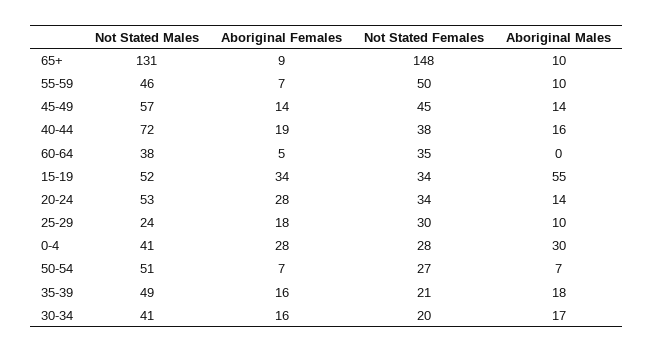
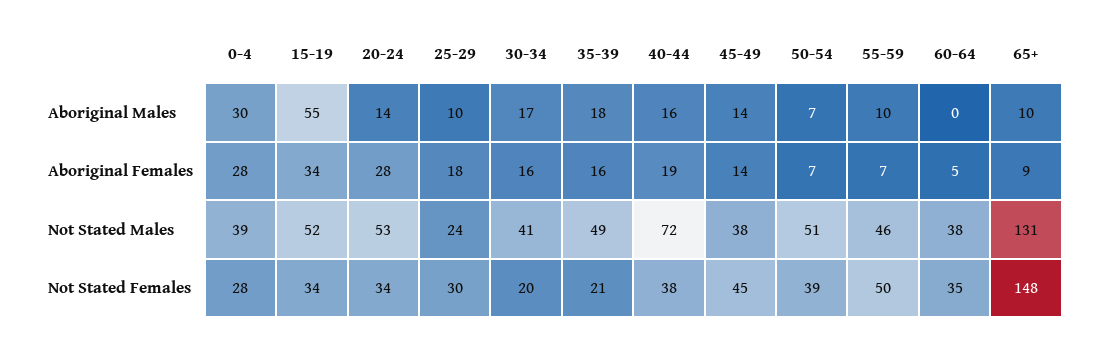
Not Stated Males, 45-49: 57 -> 38
Not Stated Males, 0-4: 41 -> 39
Not Stated Females, 50-54: 27 -> 39

